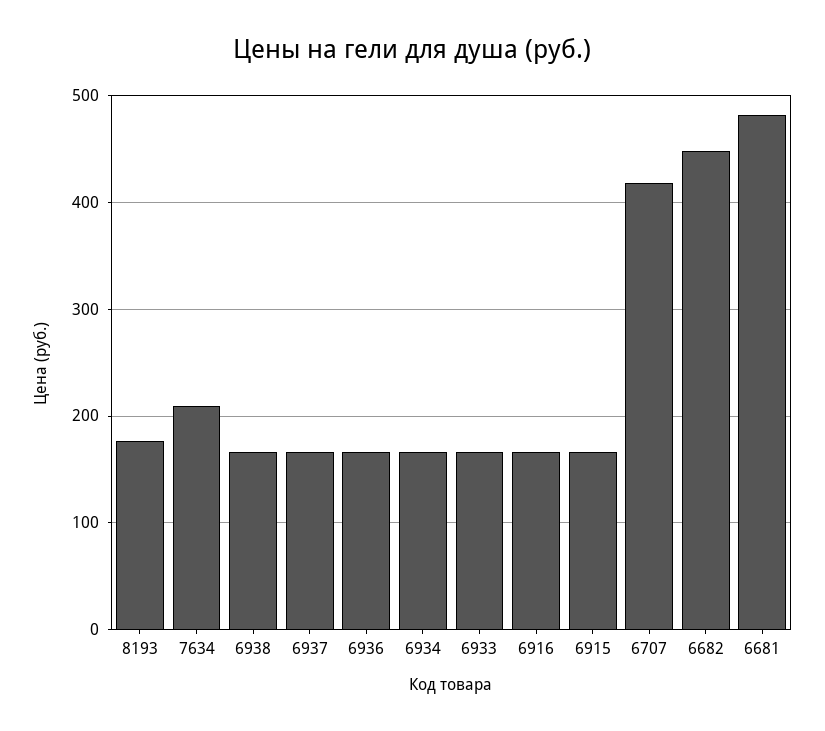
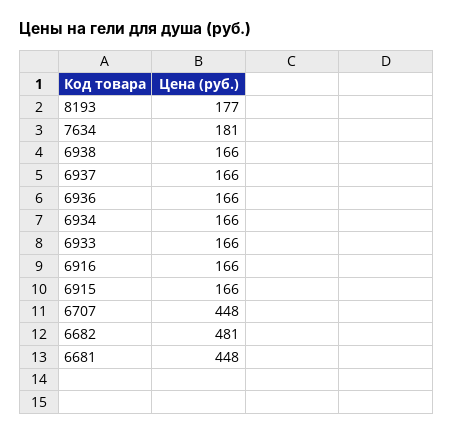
7634: 210 -> 181
6707: 420 -> 448
6682: 450 -> 481
6681: 480 -> 448

